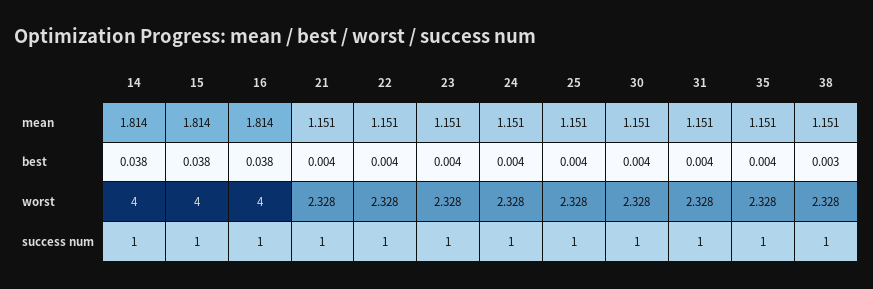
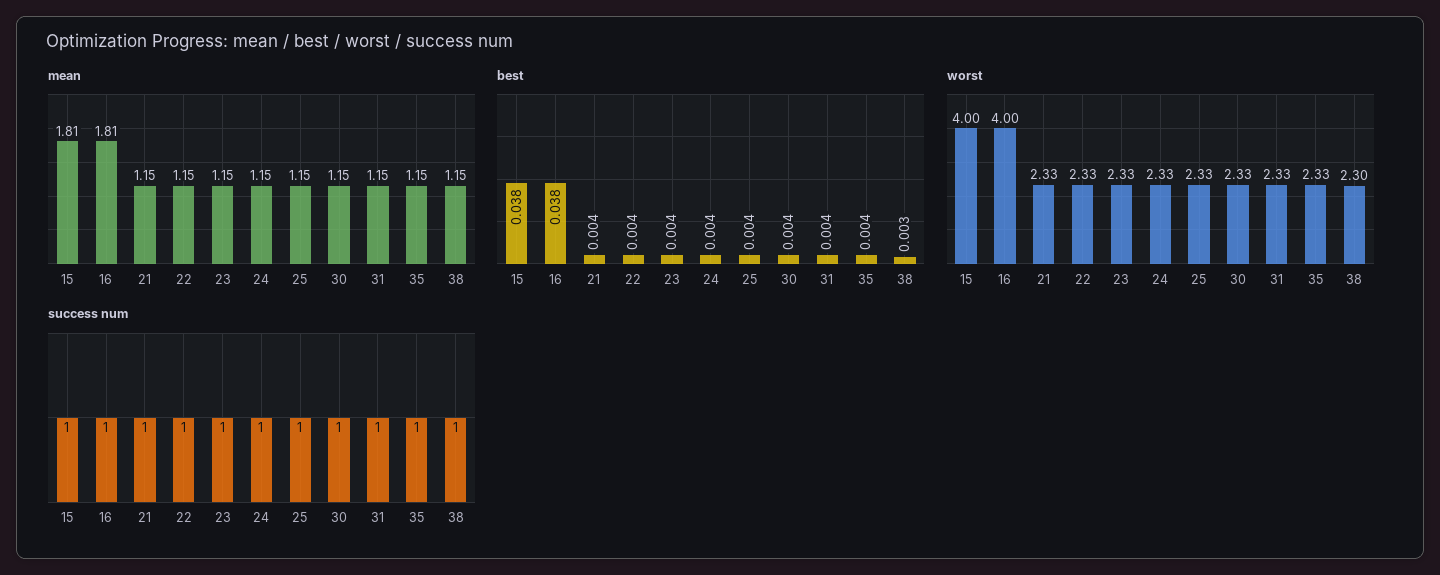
mean, 14: 1.814 -> none
best, 14: 0.038 -> none
worst, 14: 4 -> none
worst, 38: 2.328 -> 2.3
success num, 14: 1 -> none

